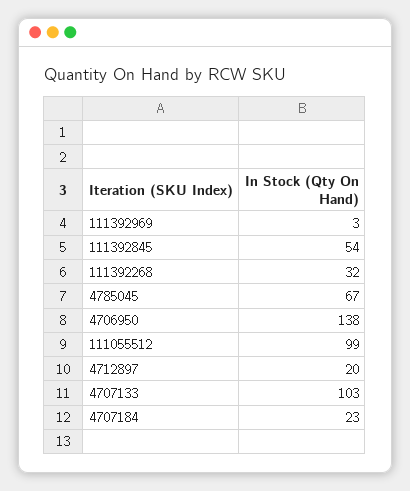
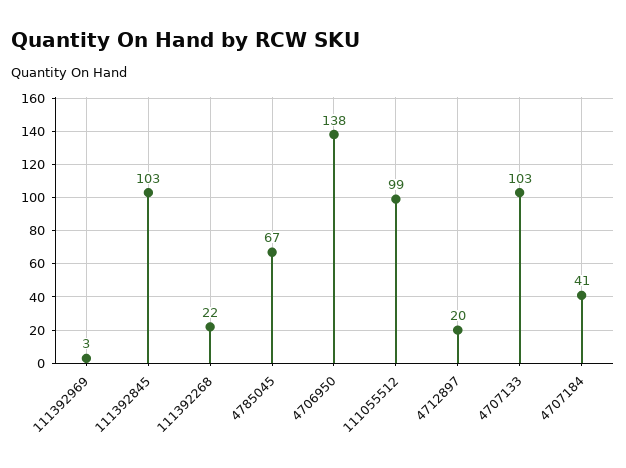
111392845: 54 -> 103
111392268: 32 -> 22
4707184: 23 -> 41

